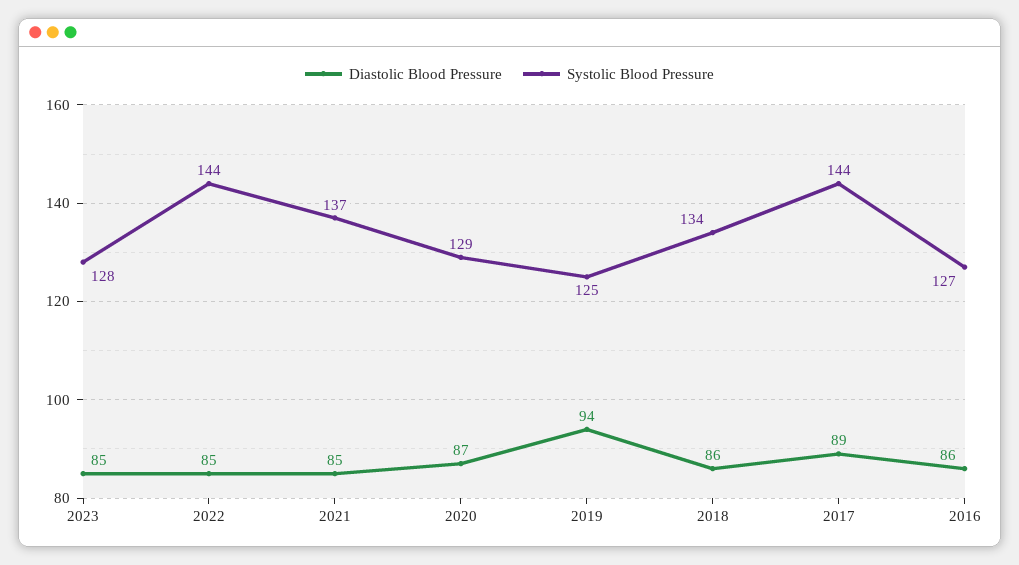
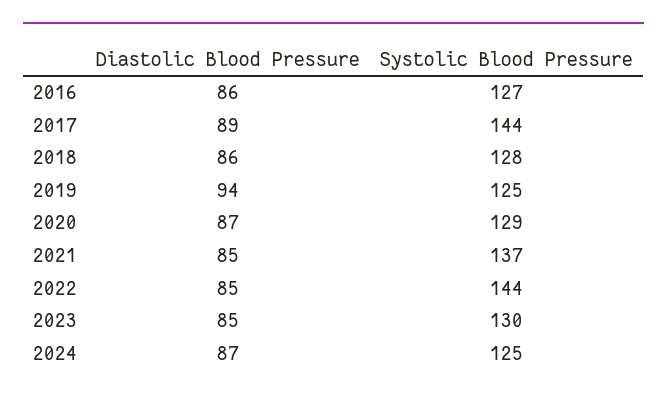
Systolic Blood Pressure, 2023: 128 -> 130
Systolic Blood Pressure, 2018: 134 -> 128
Diastolic Blood Pressure, 2024: none -> 87
Systolic Blood Pressure, 2024: none -> 125

